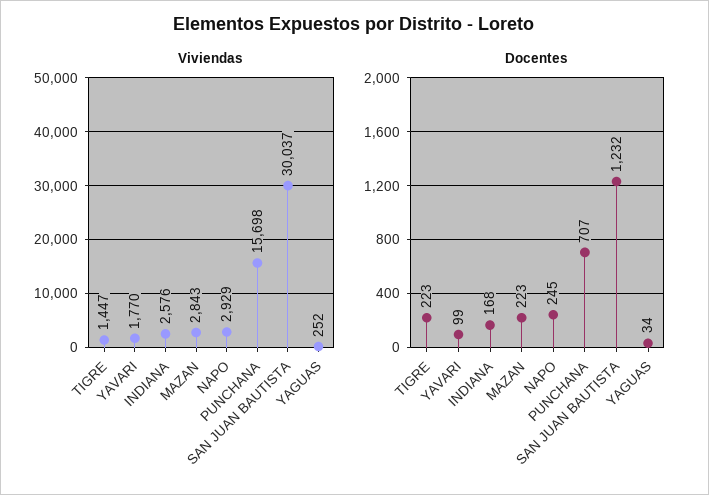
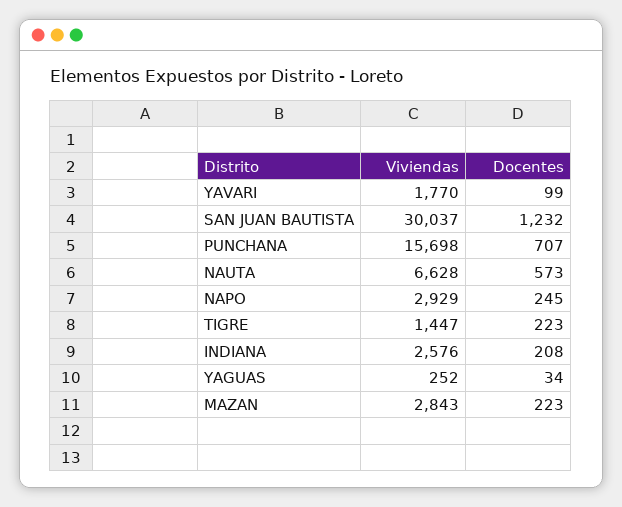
Docentes, INDIANA: 168 -> 208
Viviendas, NAUTA: none -> 6628
Docentes, NAUTA: none -> 573

